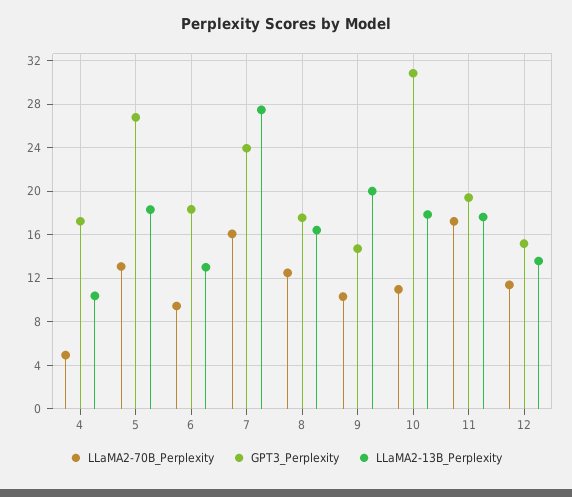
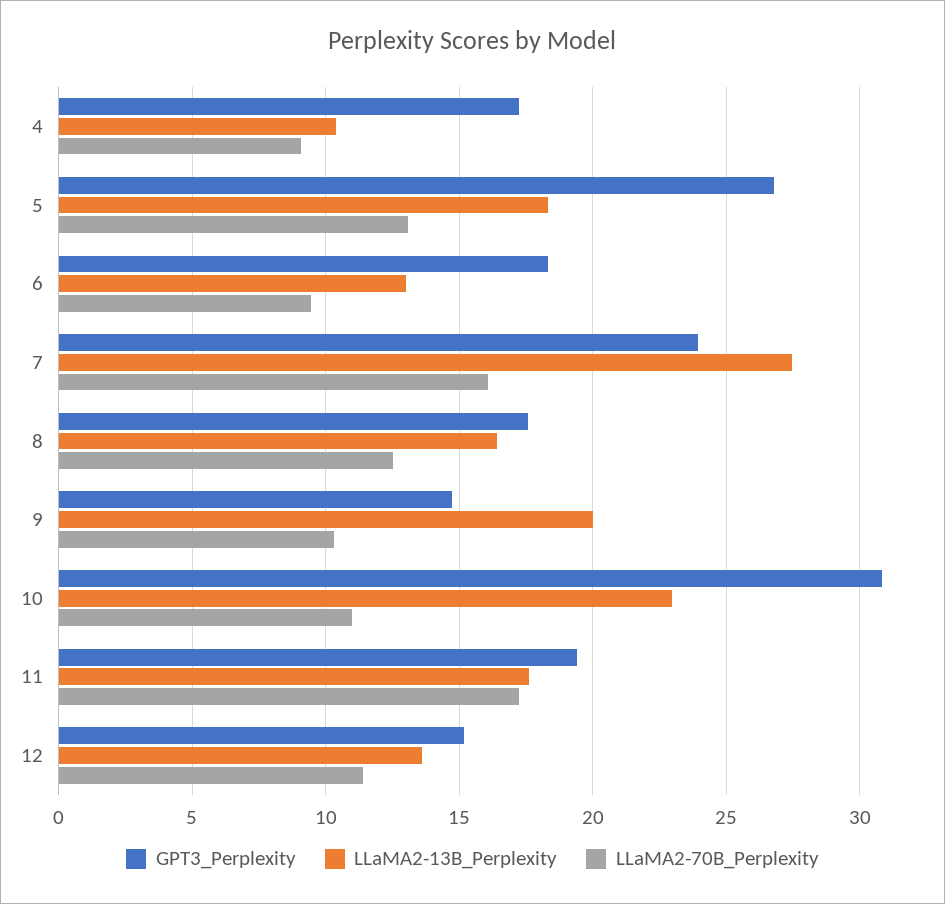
LLaMA2-70B_Perplexity, 4: 5 -> 9
LLaMA2-13B_Perplexity, 10: 18 -> 23

